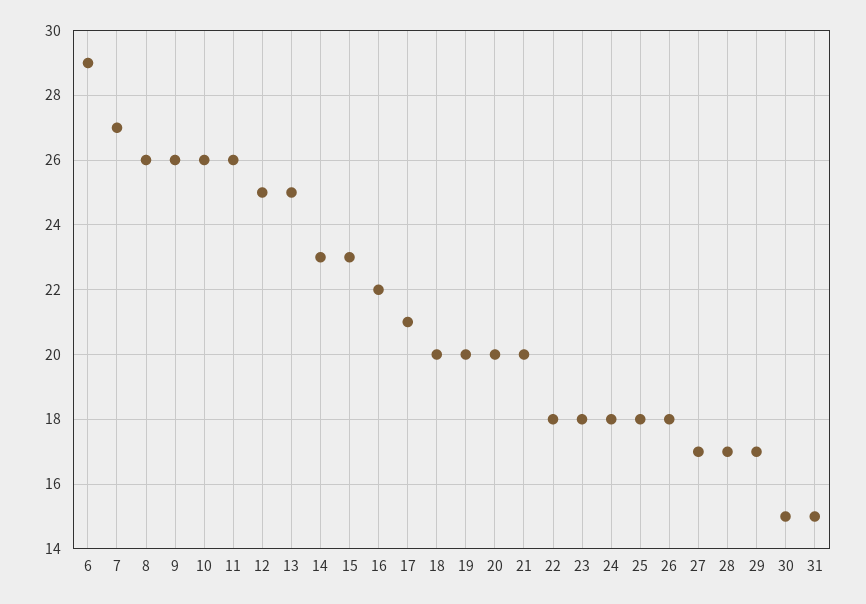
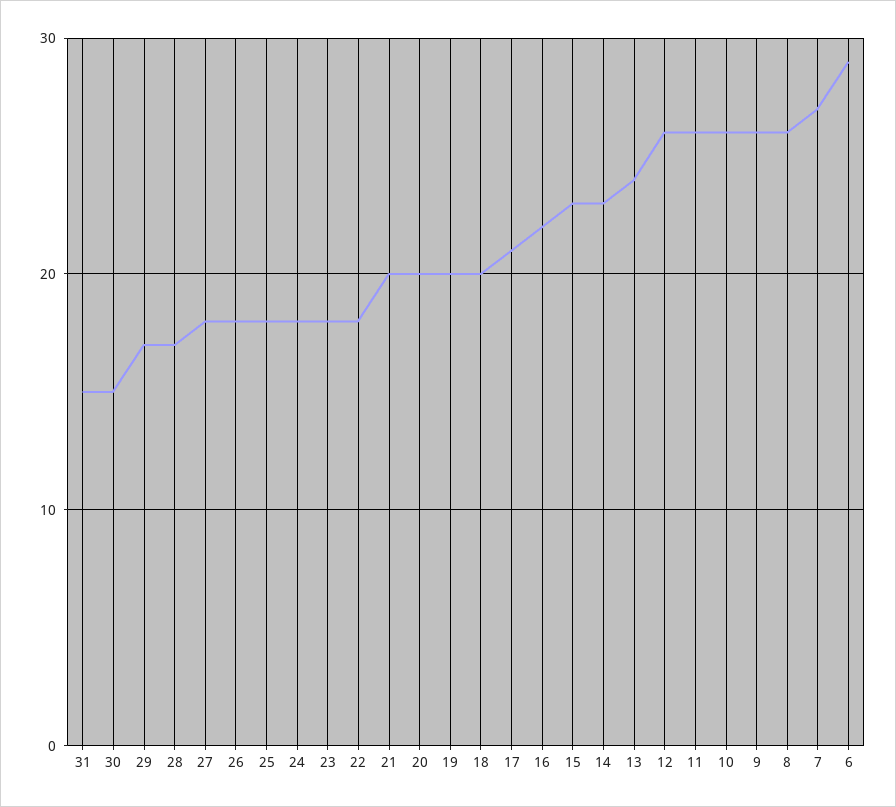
12: 25 -> 26
13: 25 -> 24
27: 17 -> 18

